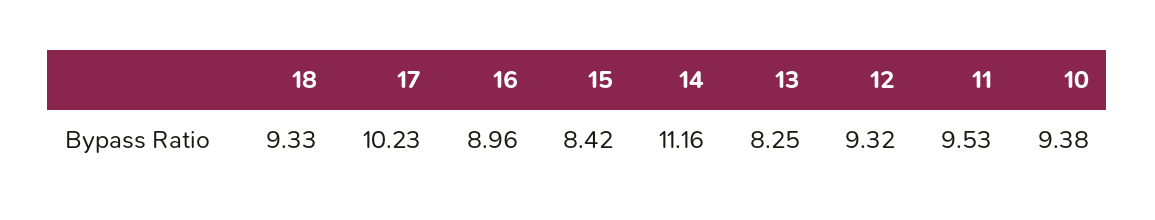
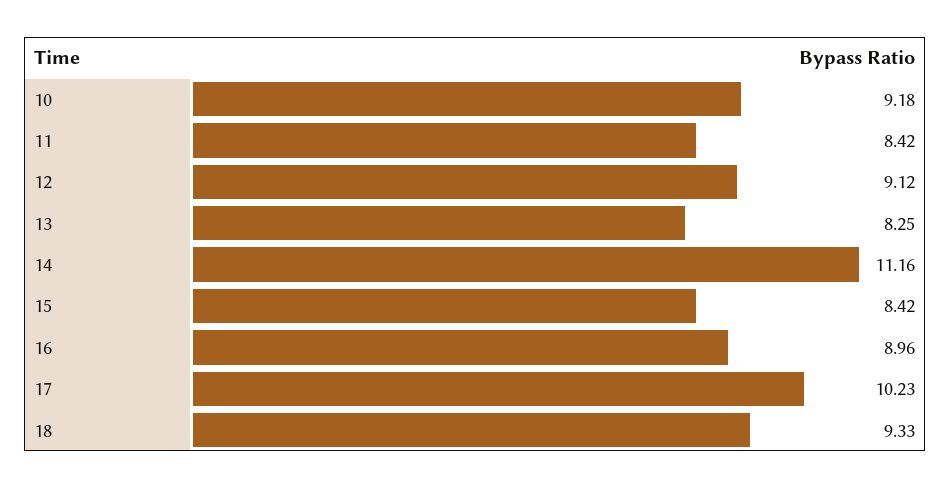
12: 9.32 -> 9.12
11: 9.53 -> 8.42
10: 9.38 -> 9.18

